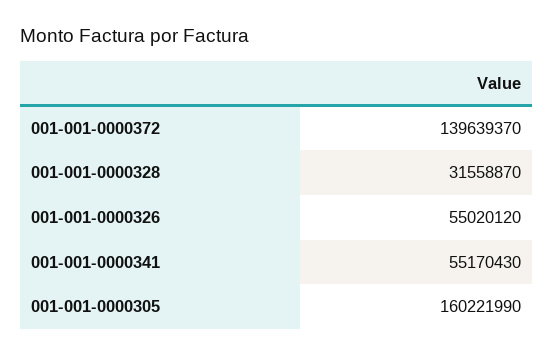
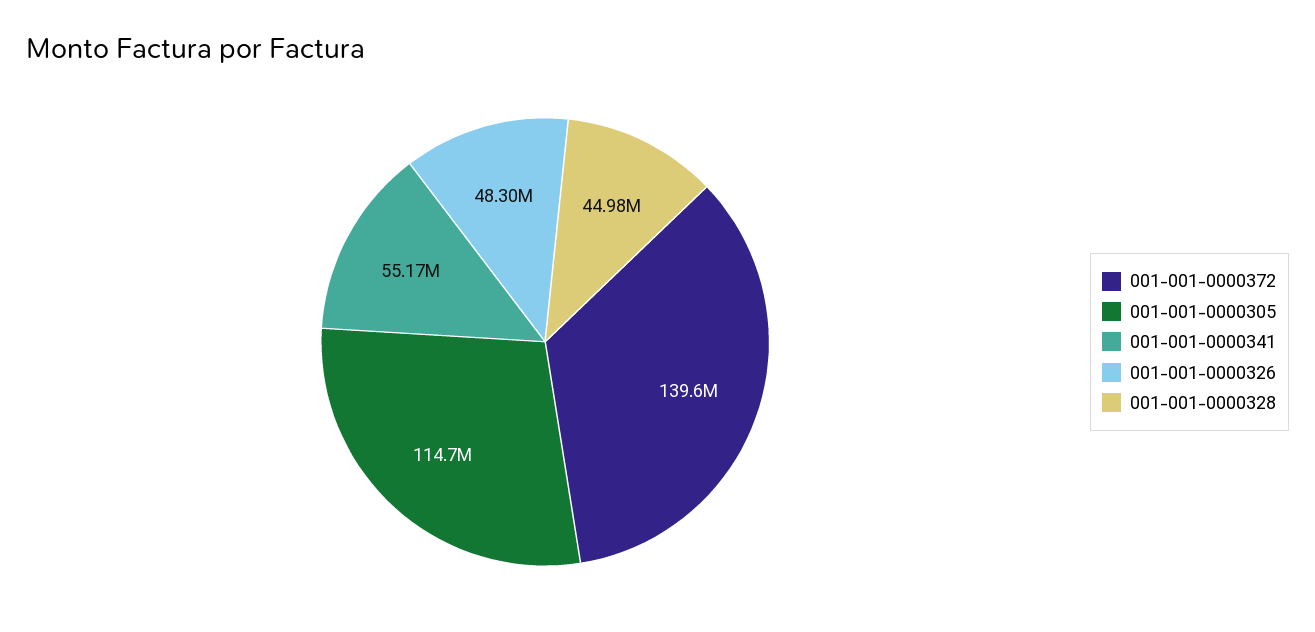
001-001-0000328: 31558870 -> 44980000
001-001-0000326: 55020120 -> 48300000
001-001-0000305: 160221990 -> 114700000

